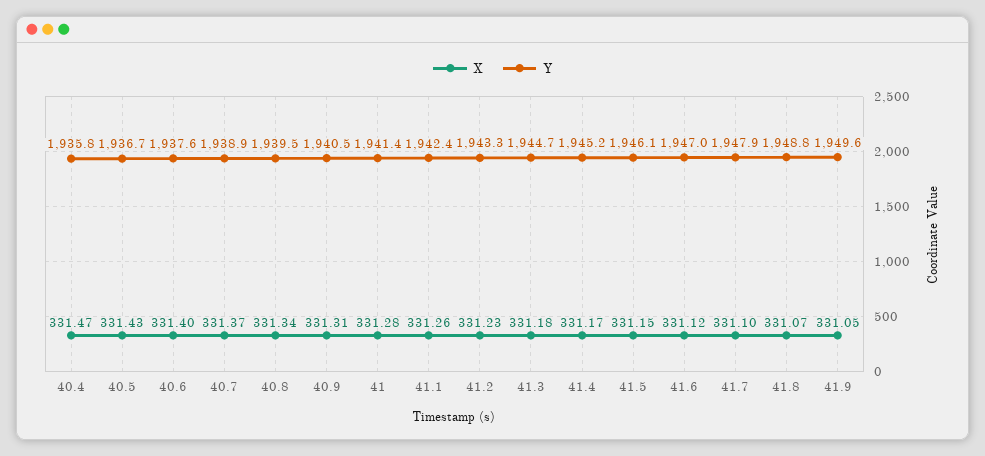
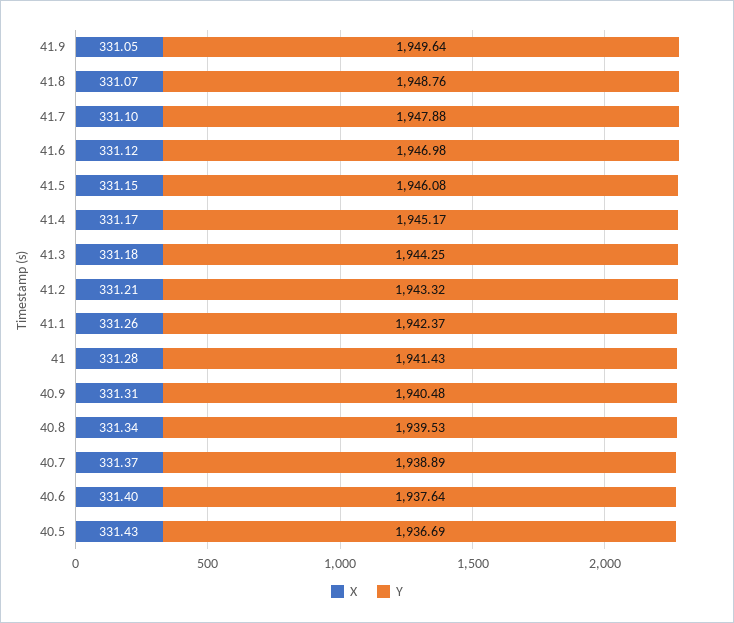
X, 40.4: 331.47 -> none
Y, 40.4: 1935.8 -> none
X, 41.2: 331.23 -> 331.21
Y, 41.3: 1944.7 -> 1944.25

